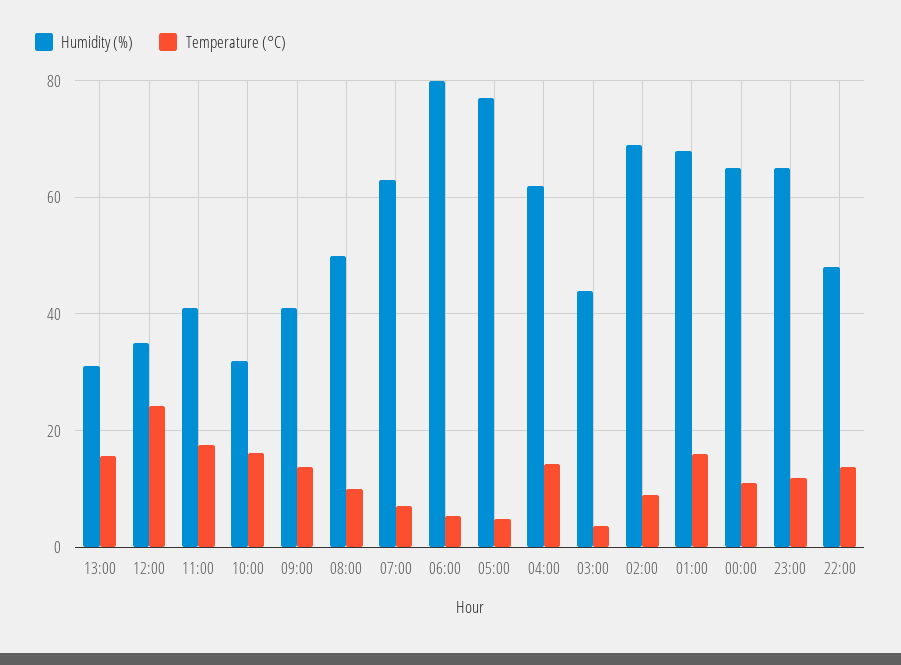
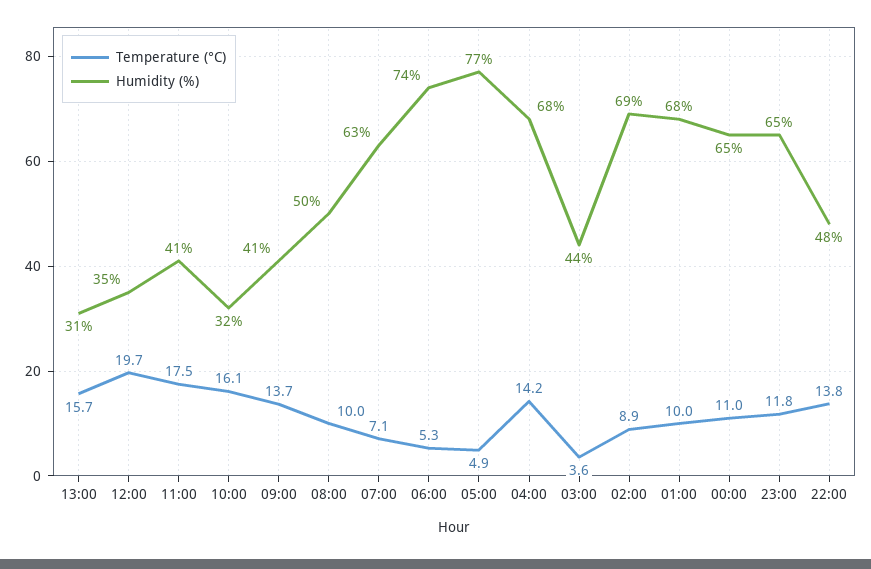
Temperature (°C), 12:00: 24 -> 19.7
Humidity (%), 06:00: 80 -> 74
Humidity (%), 04:00: 62 -> 68
Temperature (°C), 01:00: 16 -> 10

